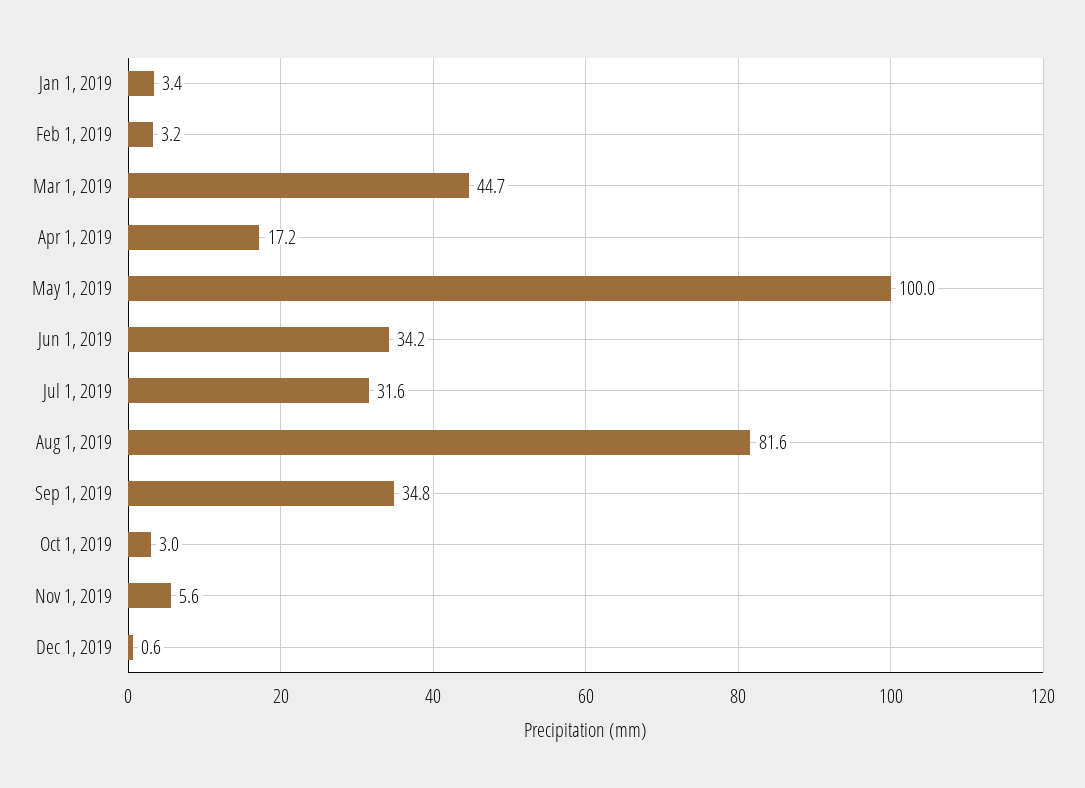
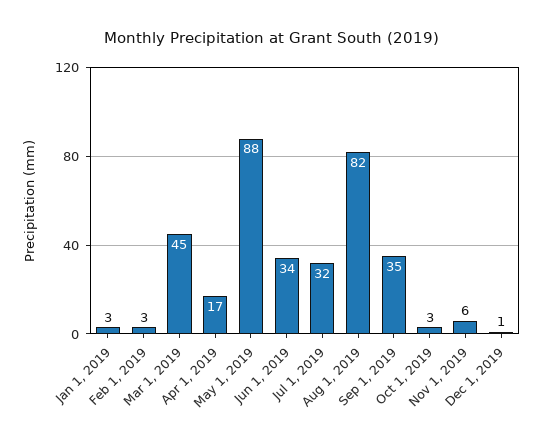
May 1, 2019: 100 -> 88

